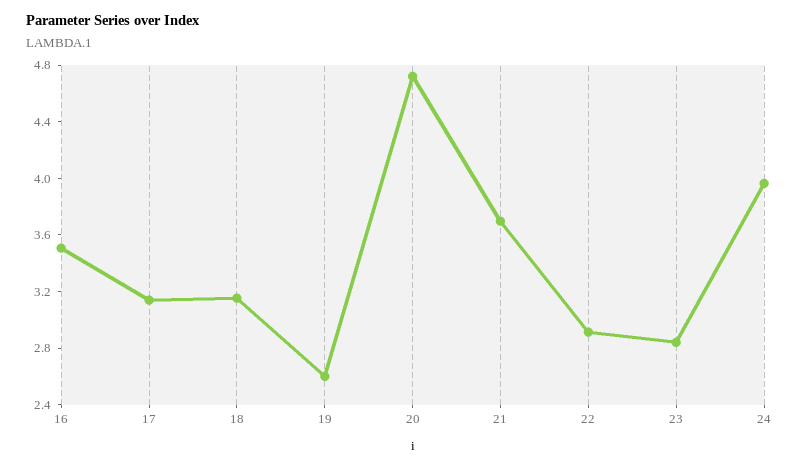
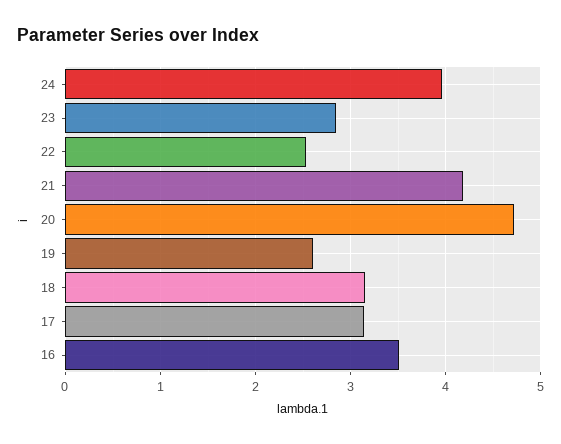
21: 3.7 -> 4.2
22: 2.9 -> 2.5

